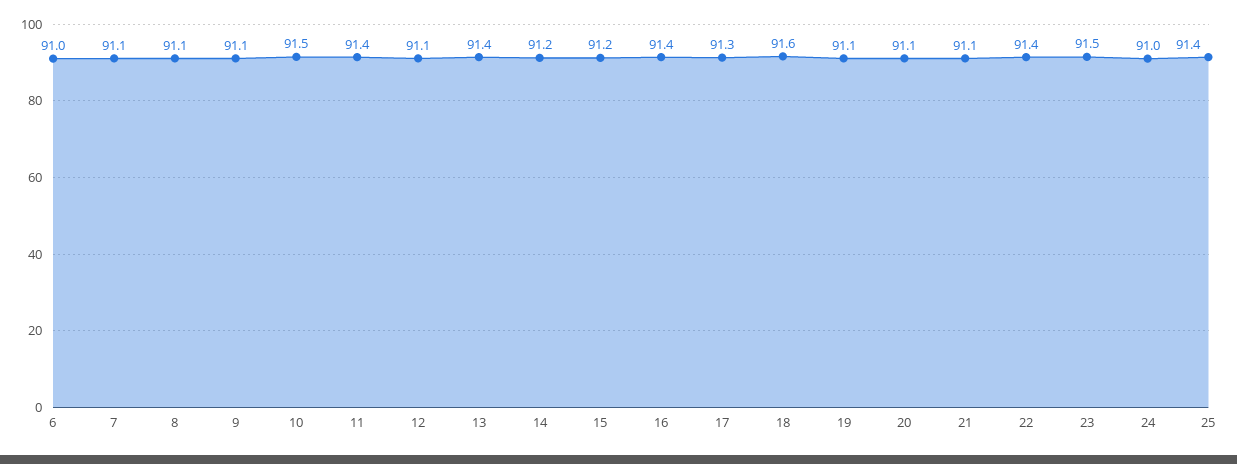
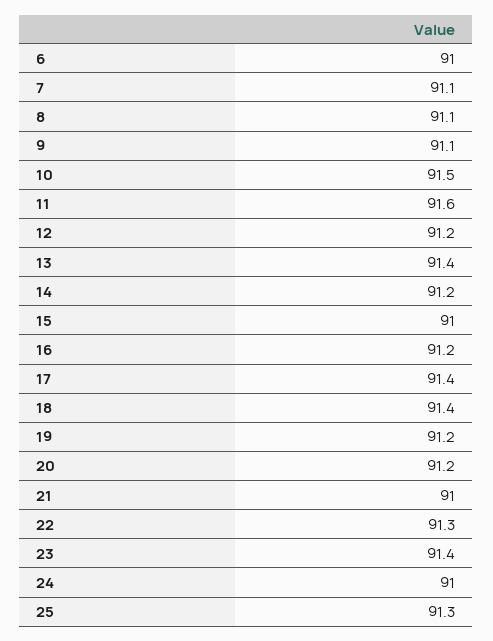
11: 91.4 -> 91.6
12: 91.1 -> 91.2
15: 91.2 -> 91
16: 91.4 -> 91.2
17: 91.3 -> 91.4
18: 91.6 -> 91.4
19: 91.1 -> 91.2
20: 91.1 -> 91.2
21: 91.1 -> 91
22: 91.4 -> 91.3
23: 91.5 -> 91.4
25: 91.4 -> 91.3

